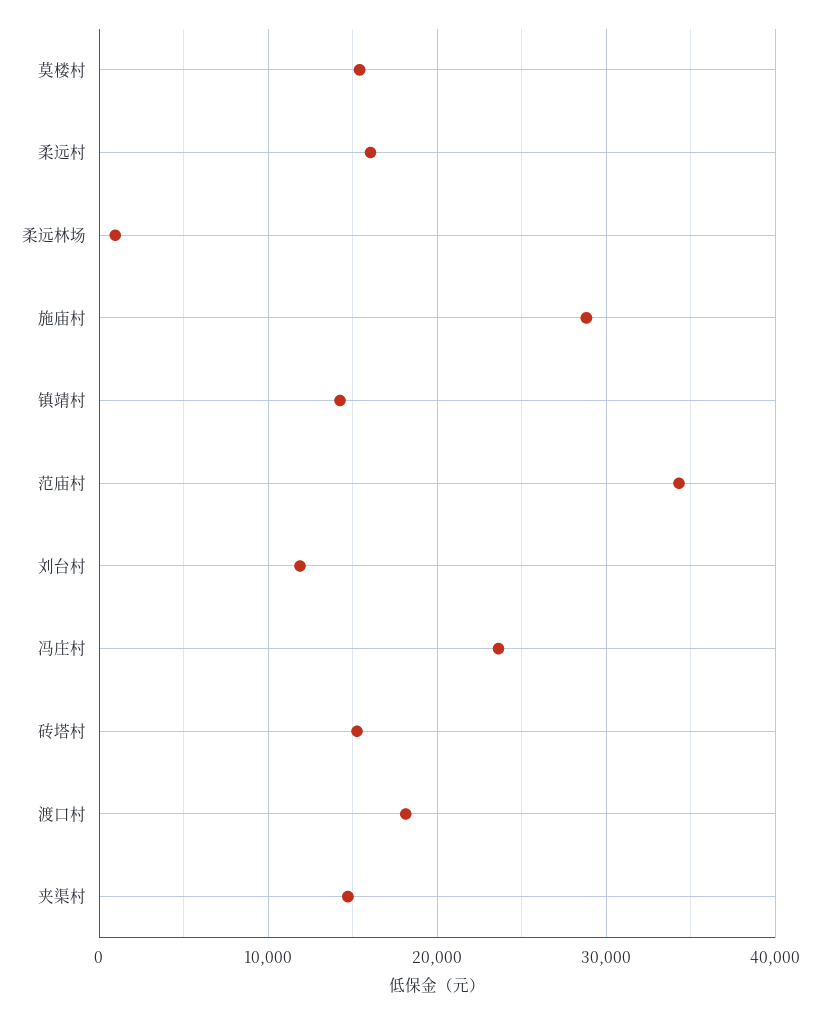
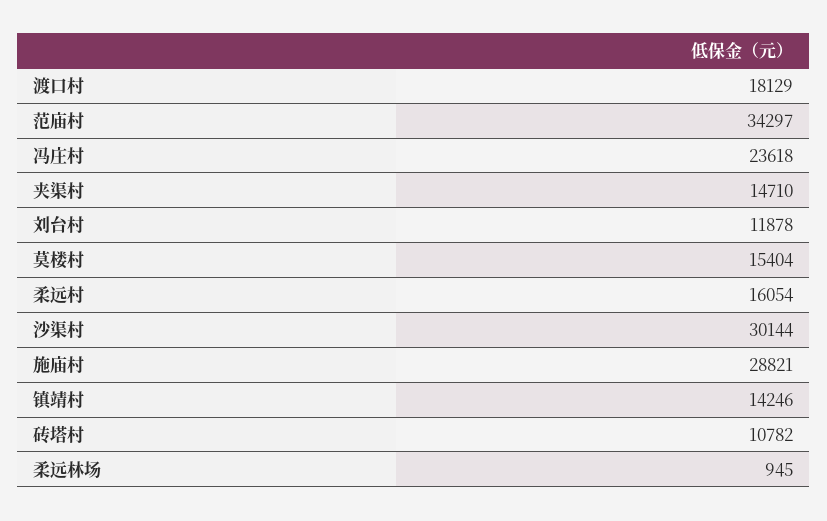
砖塔村: 15000 -> 10782
沙渠村: none -> 30144

